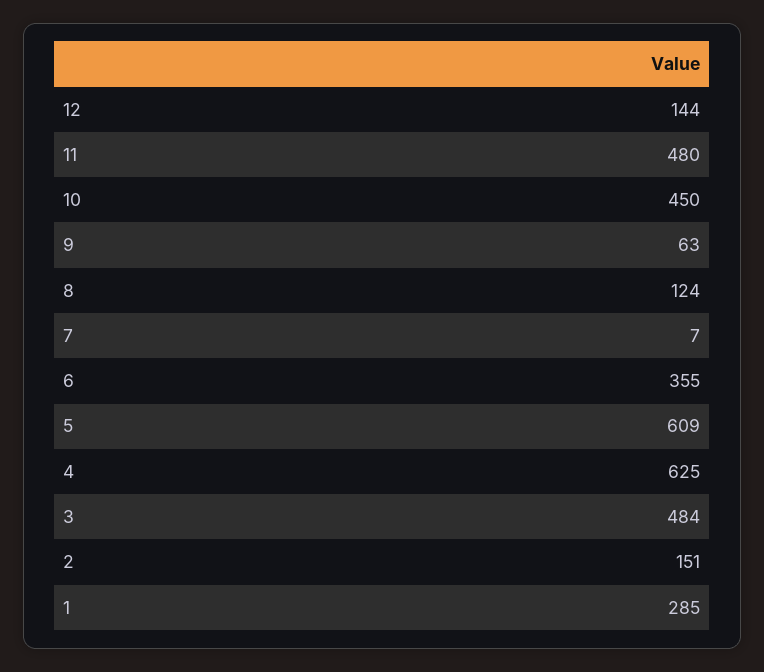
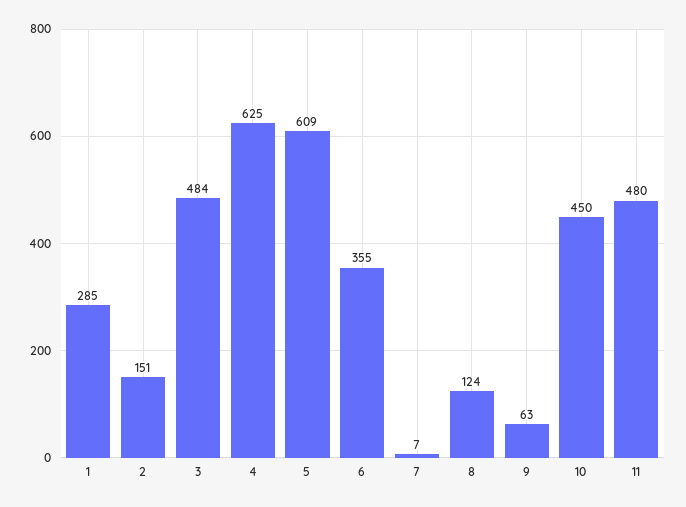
12: 144 -> none

